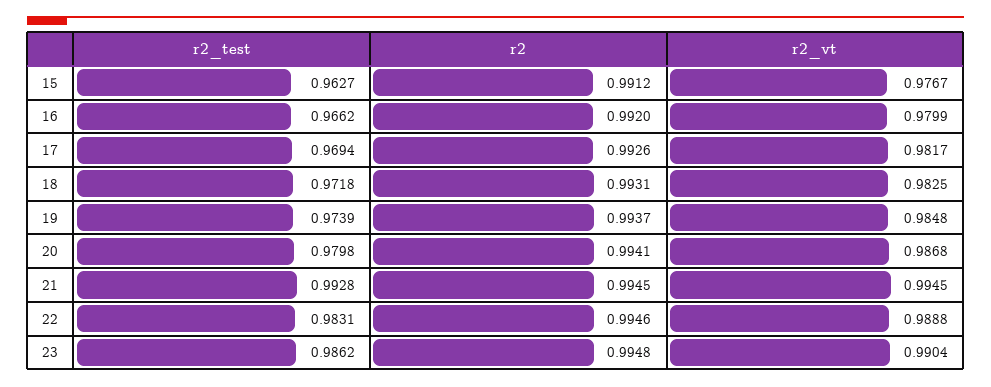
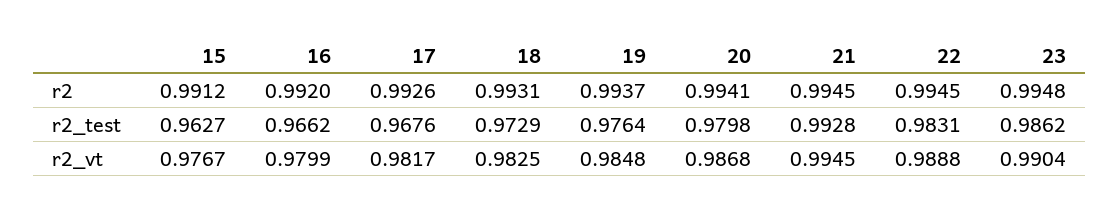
r2_test, 17: 0.9694 -> 0.9676
r2_test, 18: 0.9718 -> 0.9729
r2_test, 19: 0.9739 -> 0.9764
r2, 22: 0.9946 -> 0.9945

